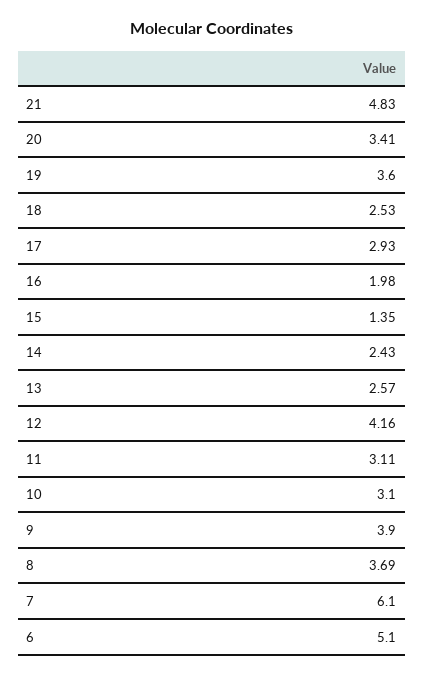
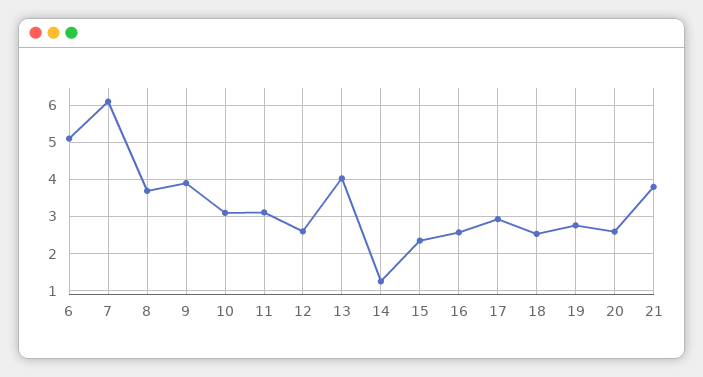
21: 4.83 -> 3.8
20: 3.41 -> 2.6
19: 3.6 -> 2.8
16: 1.98 -> 2.6
15: 1.35 -> 2.4
14: 2.43 -> 1.2
13: 2.57 -> 4
12: 4.16 -> 2.6

